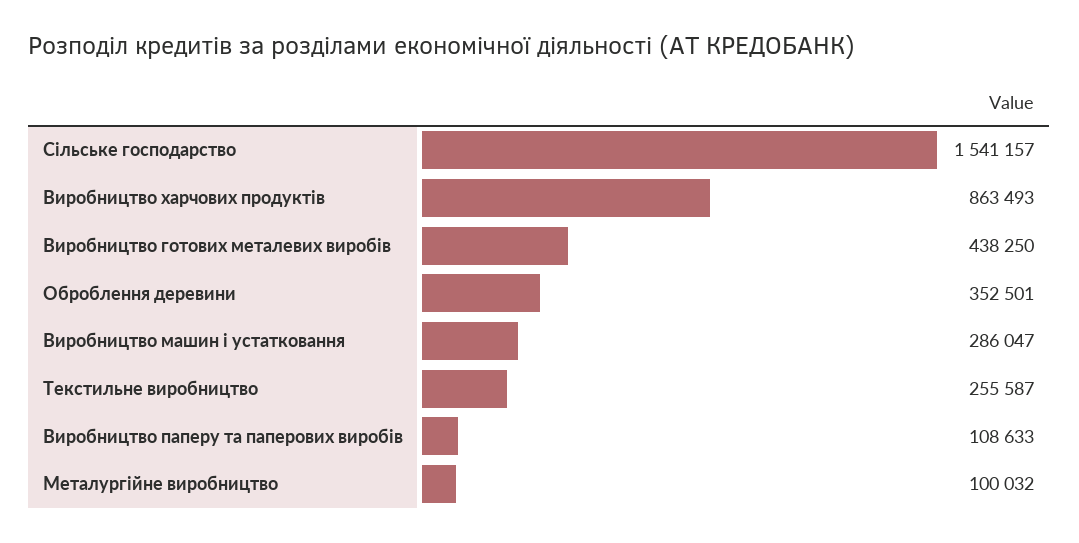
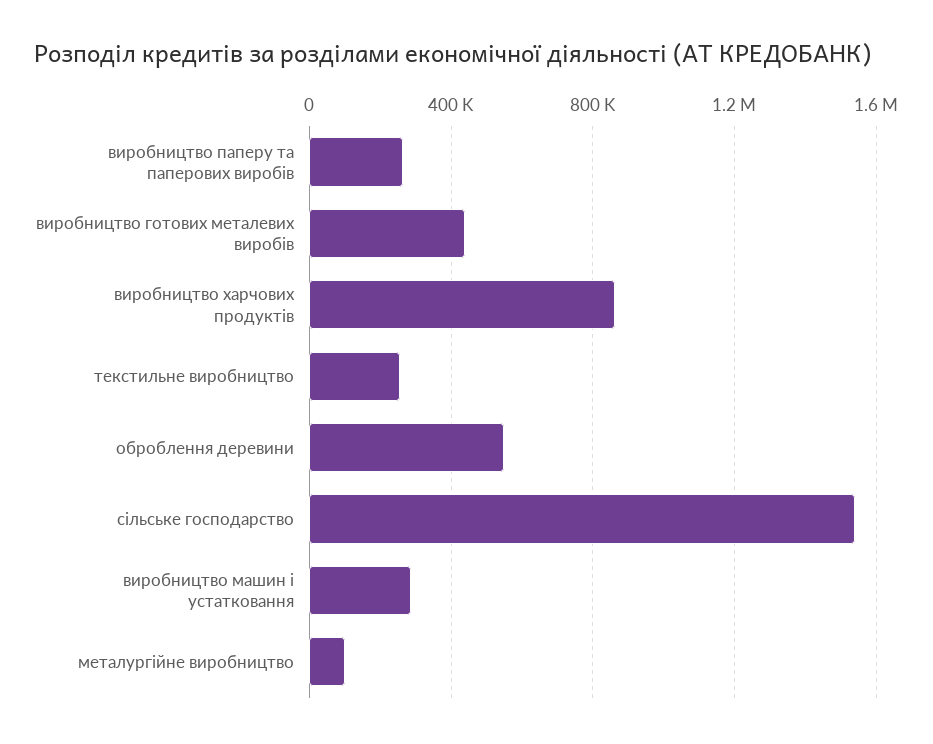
Оброблення деревини: 352501 -> 550000
Виробництво паперу та паперових виробів: 108633 -> 250000

